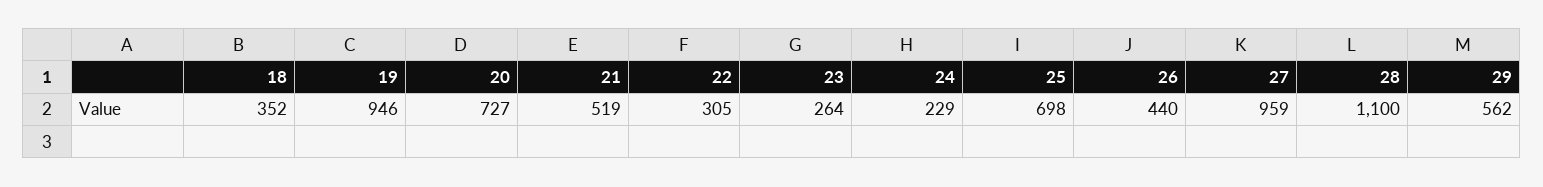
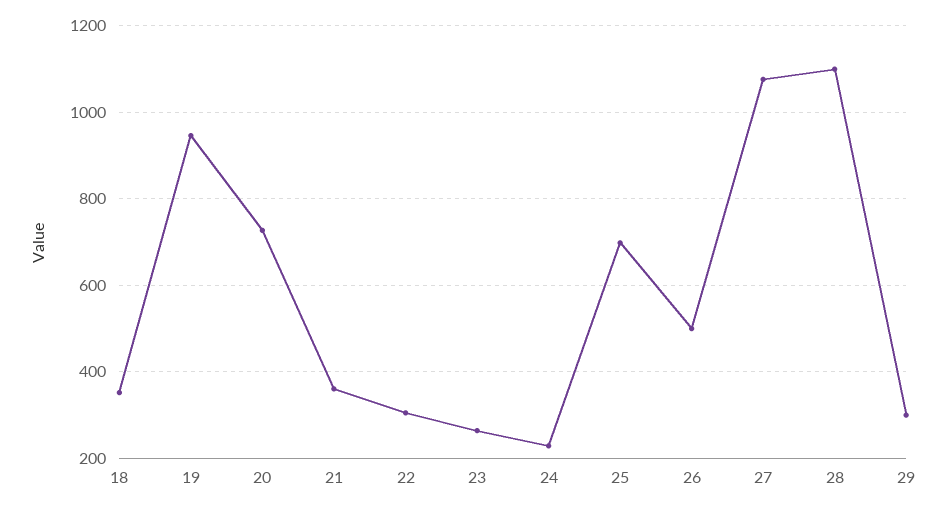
21: 519 -> 360
26: 440 -> 500
27: 959 -> 1080
29: 562 -> 300

